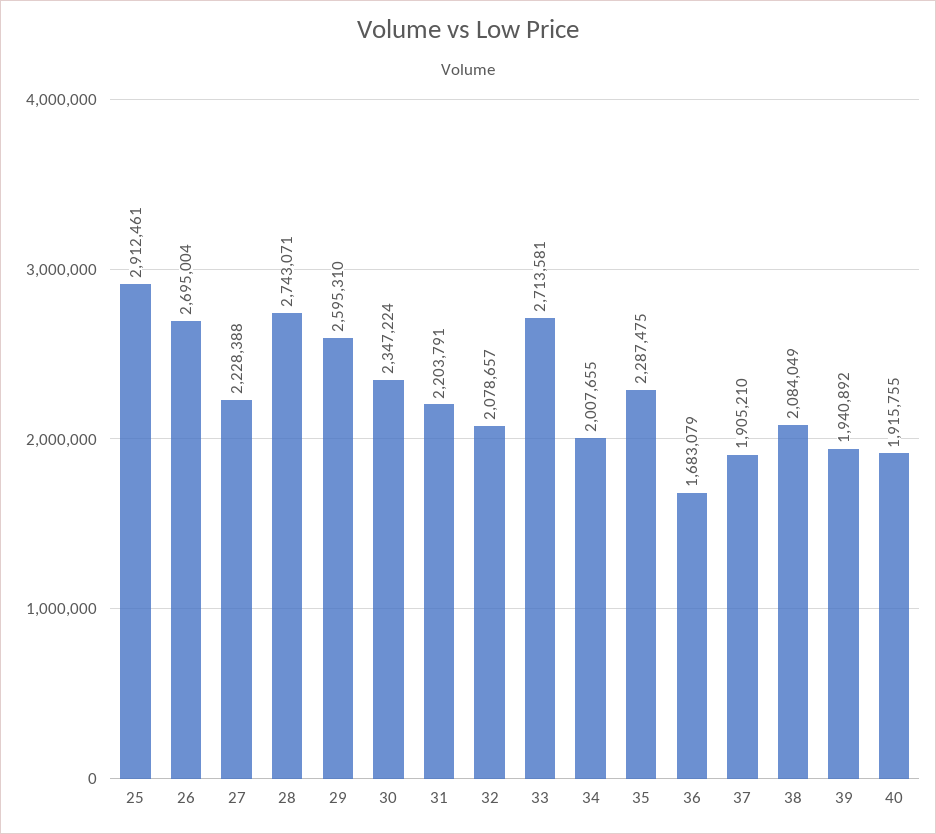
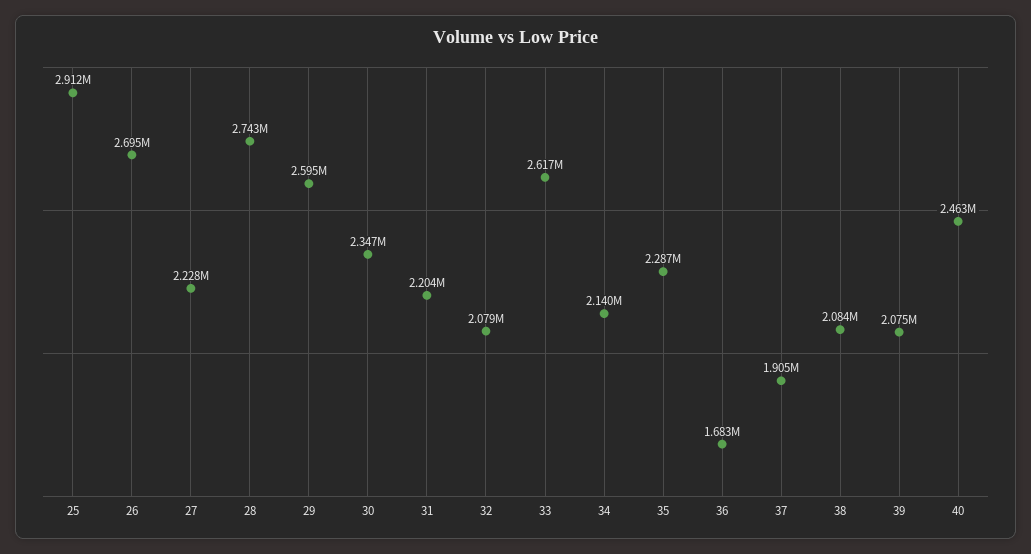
33: 2713581 -> 2617000
34: 2007655 -> 2140000
39: 1940892 -> 2075000
40: 1915755 -> 2463000

